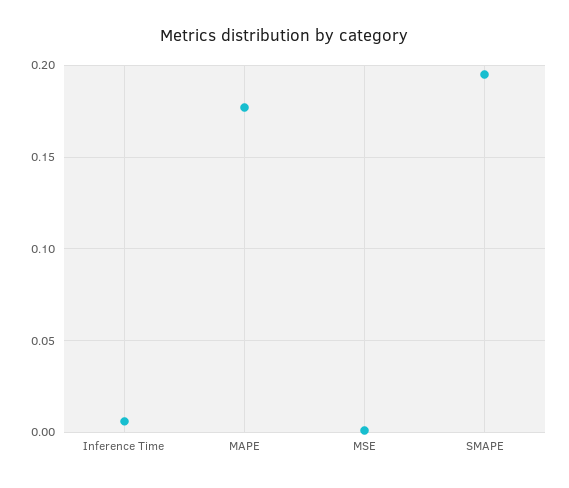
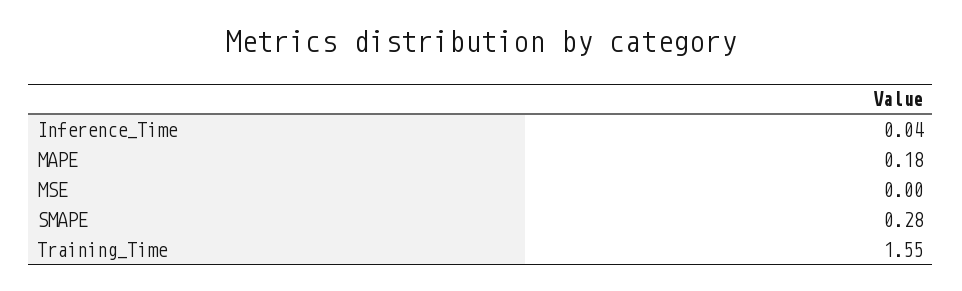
Inference Time: 0.005 -> 0.04
SMAPE: 0.195 -> 0.28
Training_Time: none -> 1.55

